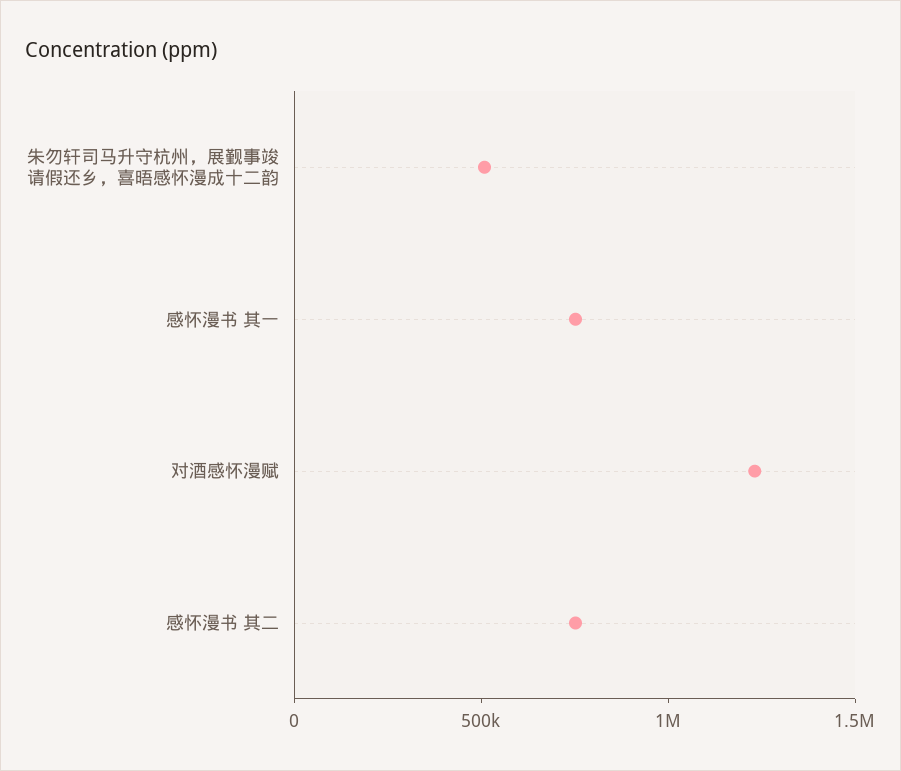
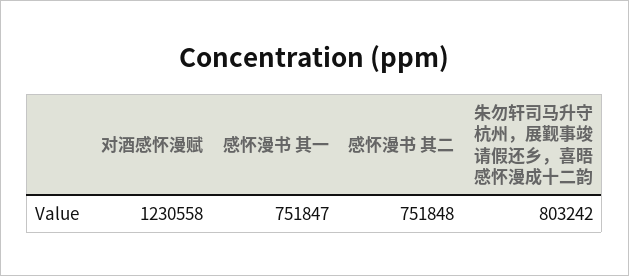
朱勿轩司马升守杭州，展觐事竣请假还乡，喜晤感怀漫成十二韵: 500000 -> 803242

